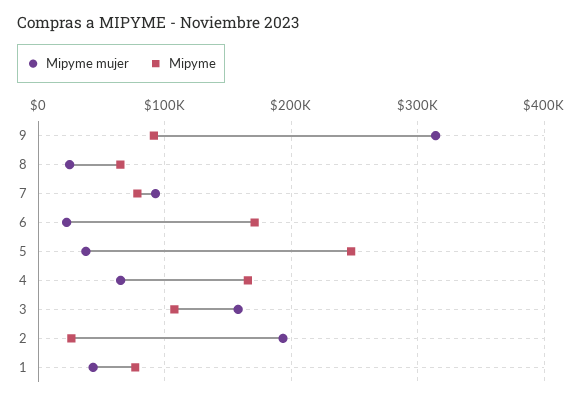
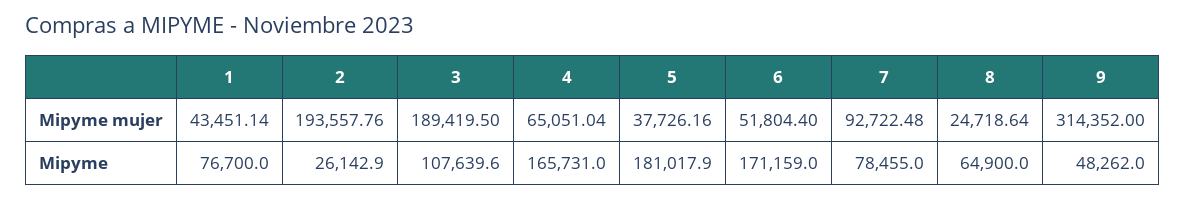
Mipyme, 9: 90000 -> 48262
Mipyme mujer, 6: 20000 -> 51804.4
Mipyme, 5: 250000 -> 181017.9
Mipyme mujer, 3: 160000 -> 189419.5

